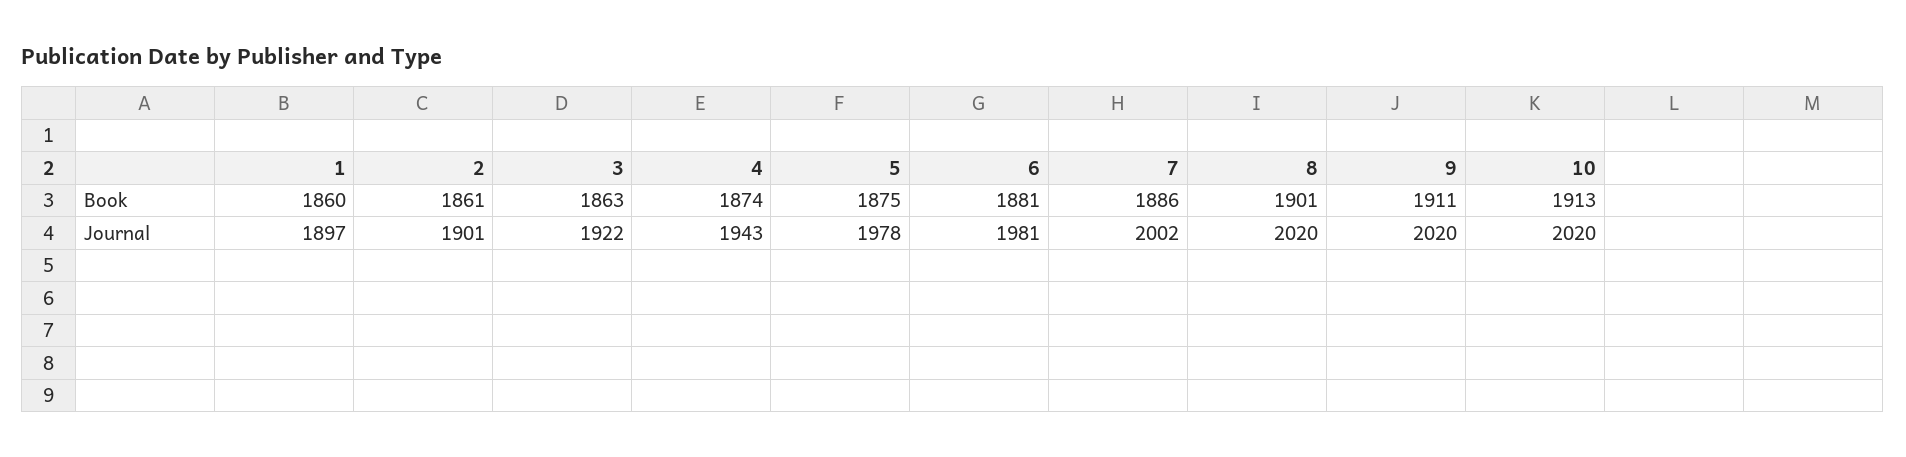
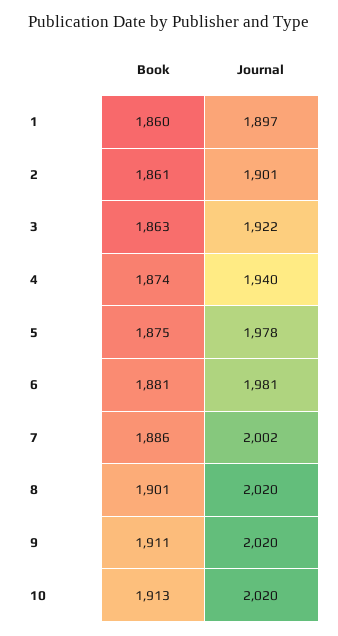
4, Journal: 1943 -> 1940

